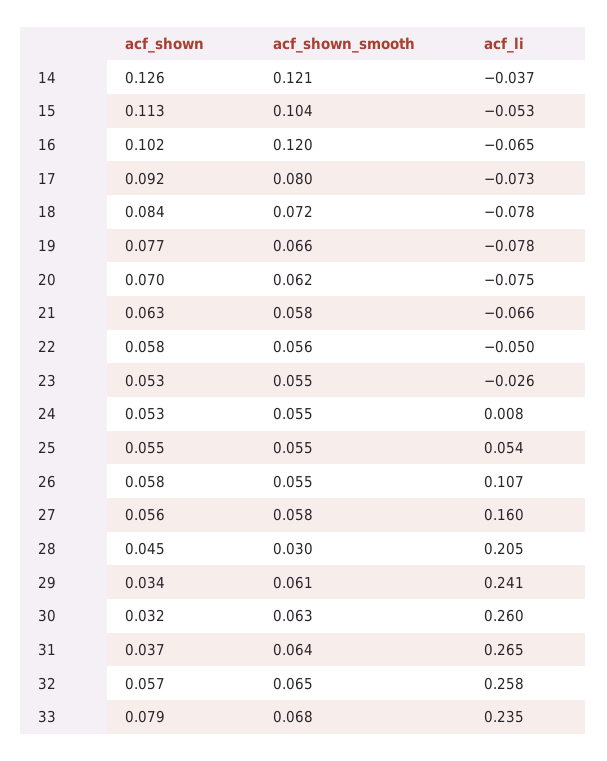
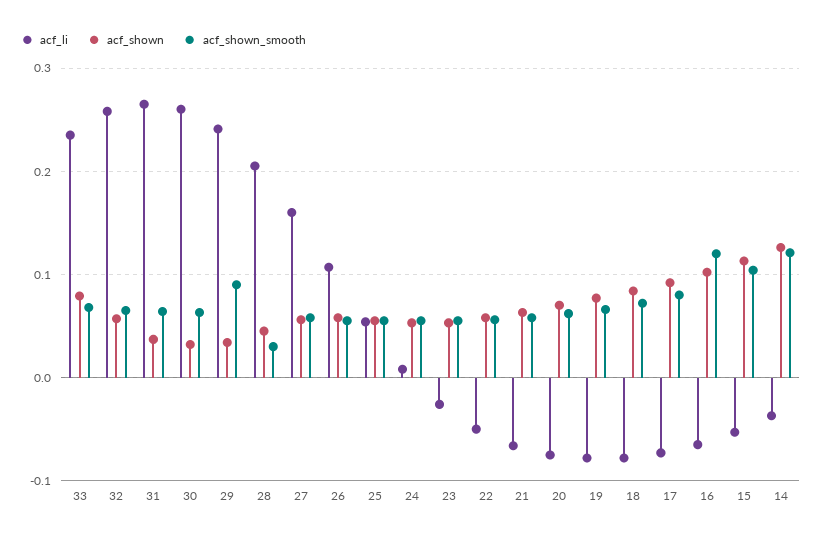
acf_shown_smooth, 29: 0.061 -> 0.09

